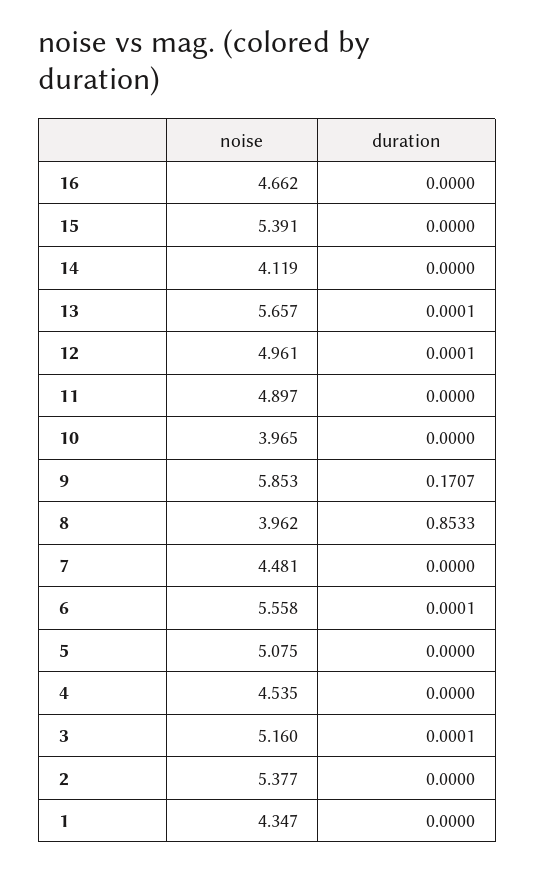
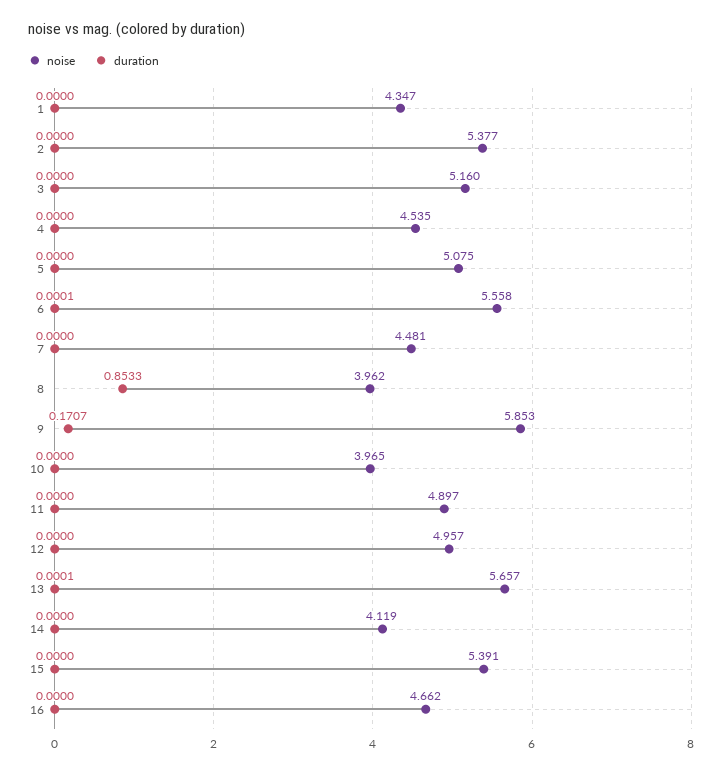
noise, 12: 4.961 -> 4.957
duration, 12: 0.0001 -> 0
duration, 3: 0.0001 -> 0

